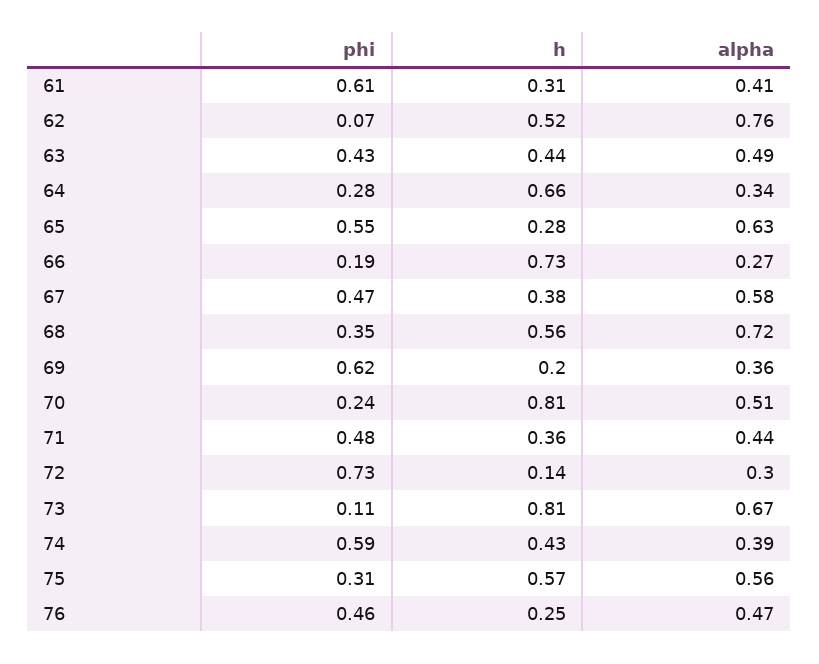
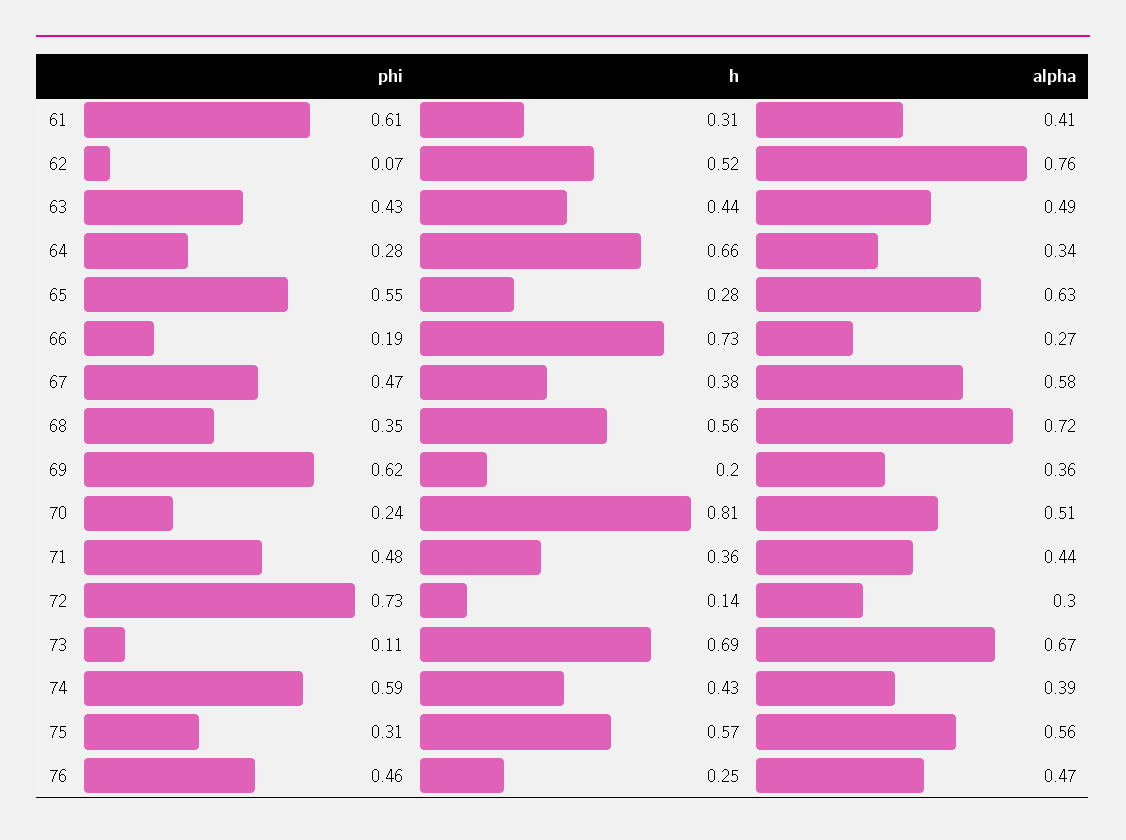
h, 73: 0.81 -> 0.69

